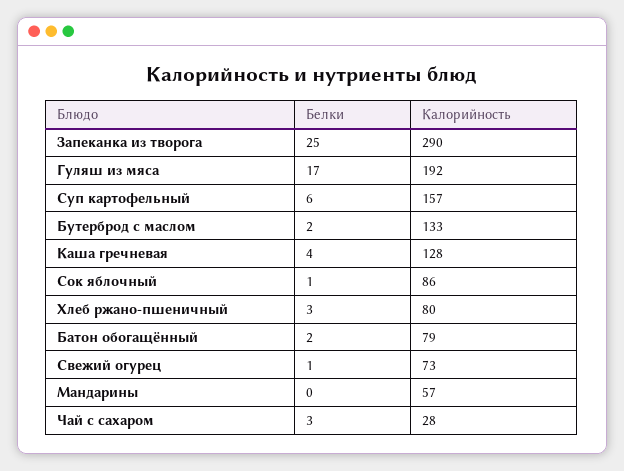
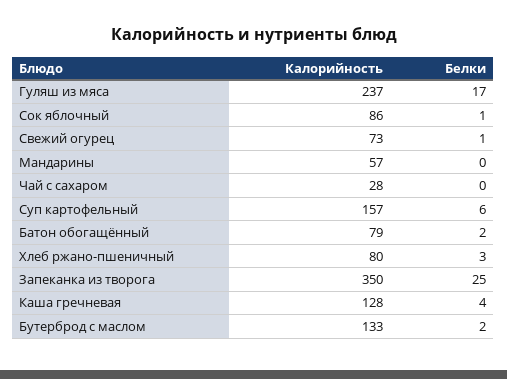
Калорийность, Запеканка из творога: 290 -> 350
Калорийность, Гуляш из мяса: 192 -> 237
Белки, Чай с сахаром: 3 -> 0

